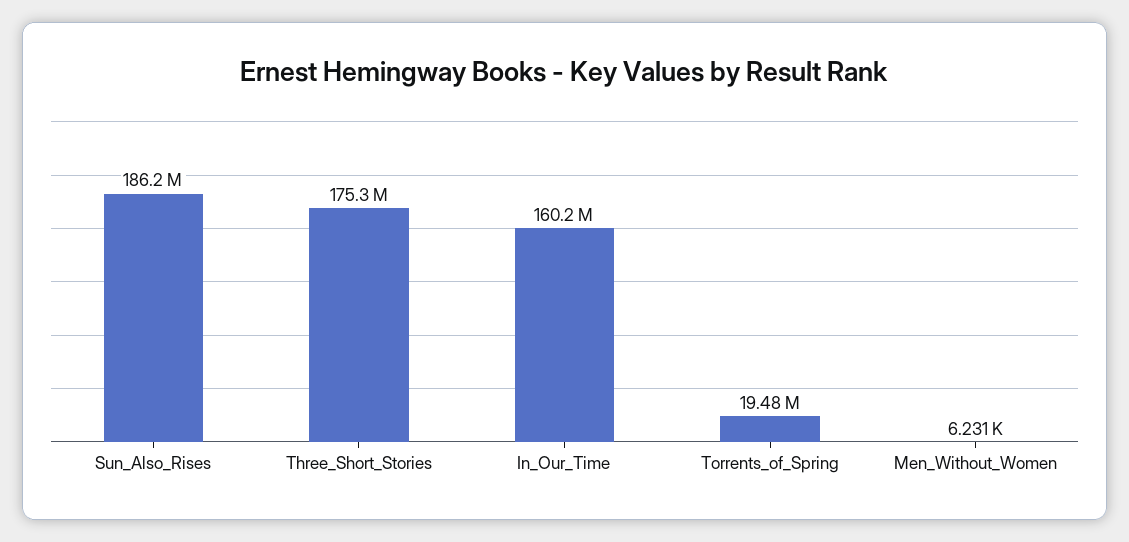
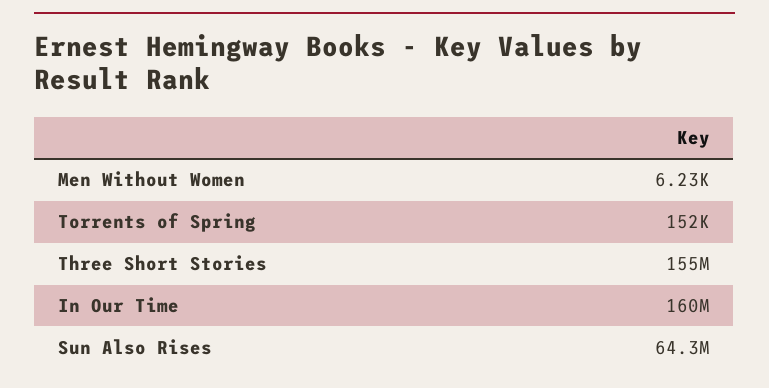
Sun_Also_Rises: 186200000 -> 64300000
Three_Short_Stories: 175300000 -> 155000000
Torrents_of_Spring: 19480000 -> 152000

